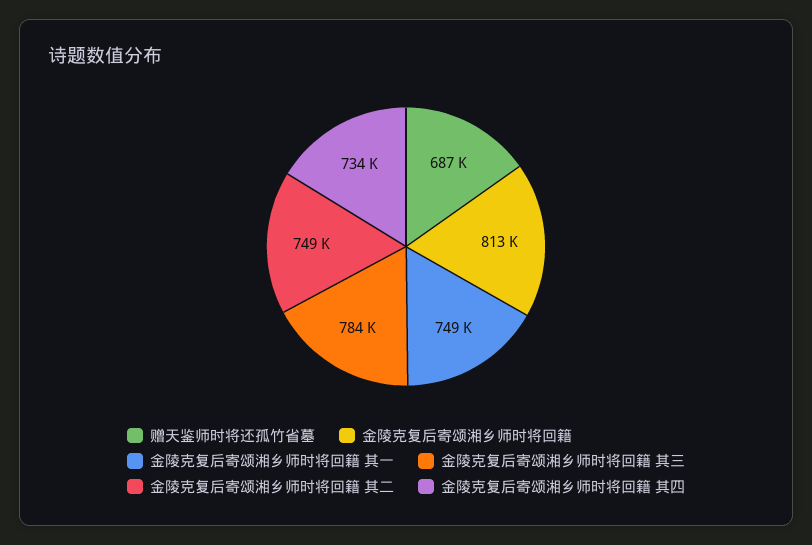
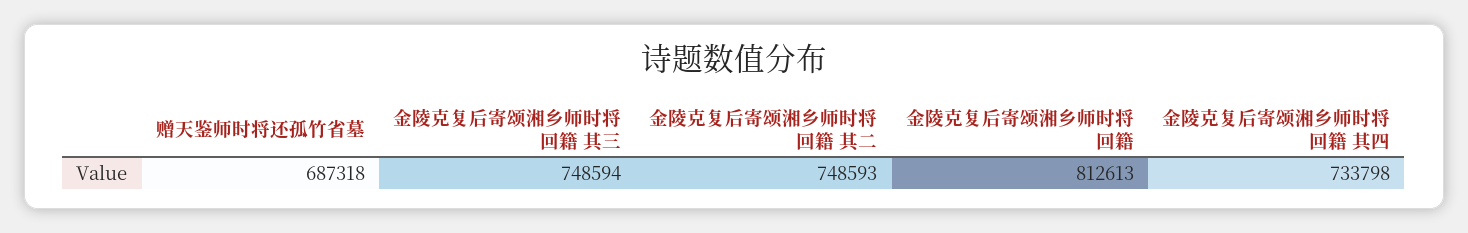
金陵克复后寄颂湘乡师时将回籍 其一: 749000 -> none
金陵克复后寄颂湘乡师时将回籍 其三: 784000 -> 748594

